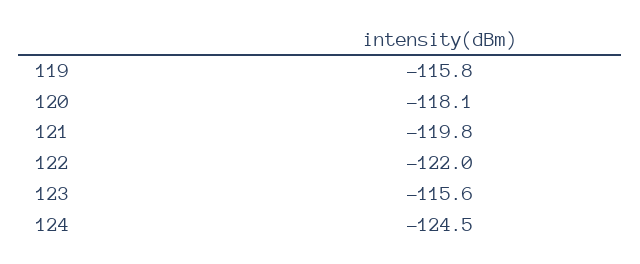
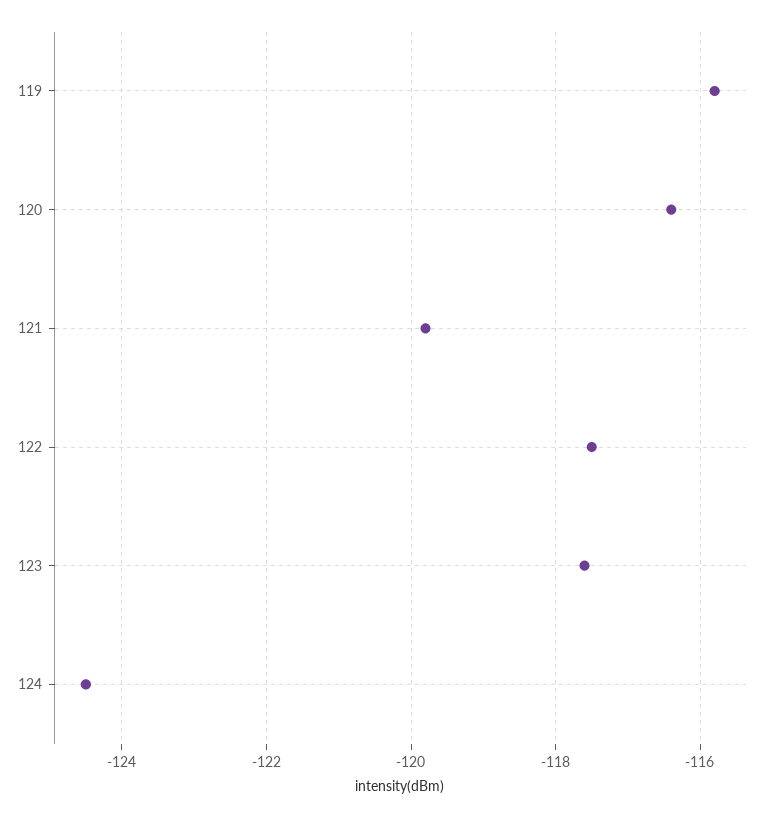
120: -118.1 -> -116.5
122: -122 -> -117.5
123: -115.6 -> -117.5

